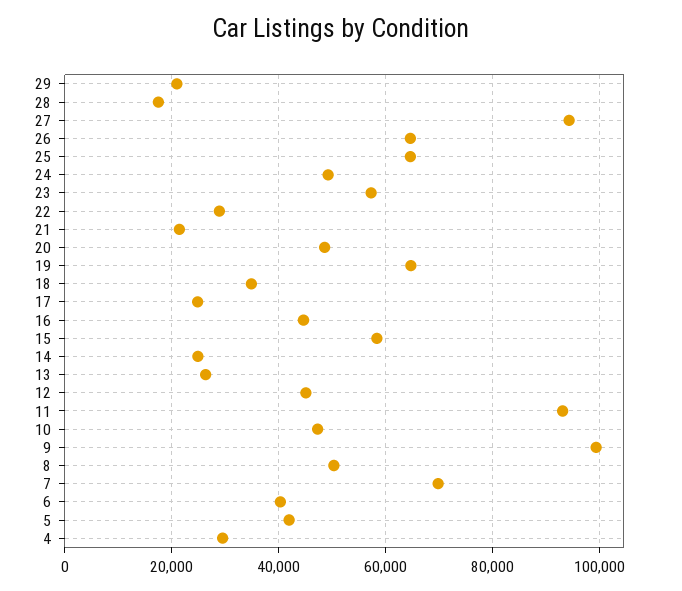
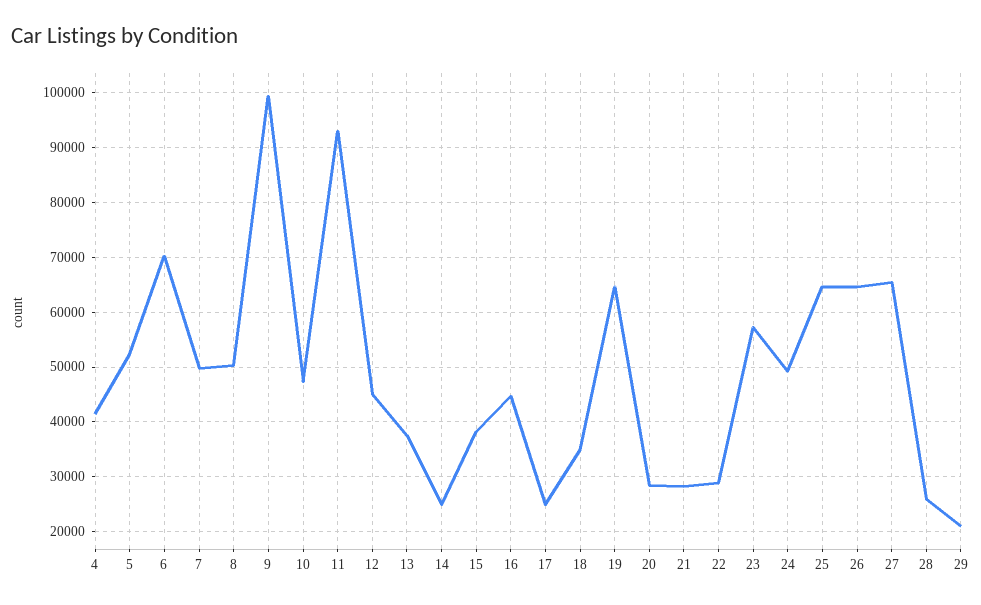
28: 18000 -> 26000
27: 94000 -> 66000
21: 22000 -> 28000
20: 48000 -> 28000
15: 58000 -> 38000
13: 26000 -> 38000
7: 70000 -> 50000
6: 40000 -> 70000
5: 42000 -> 52000
4: 30000 -> 42000

